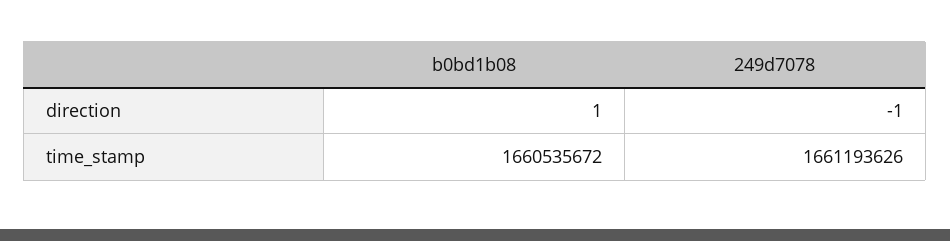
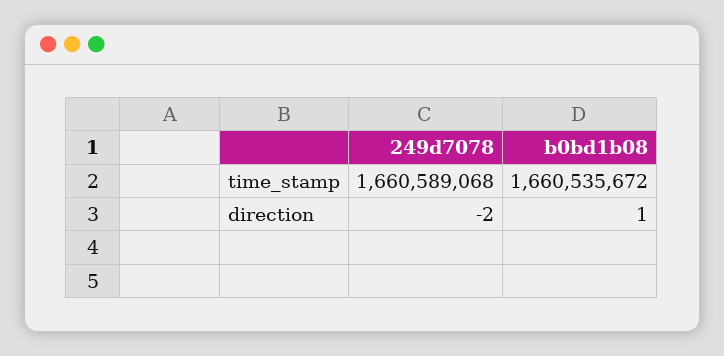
249d7078, direction: -1 -> -2
249d7078, time_stamp: 1661193626 -> 1660589068

